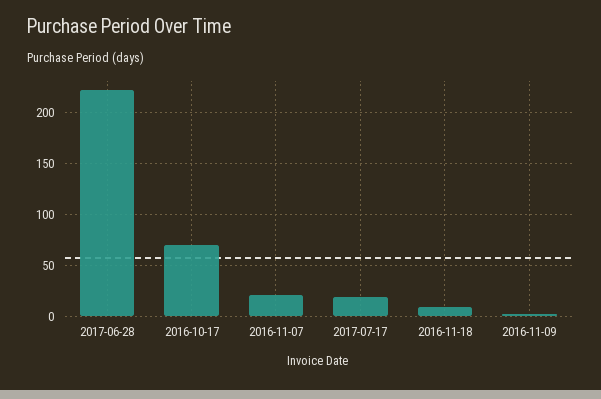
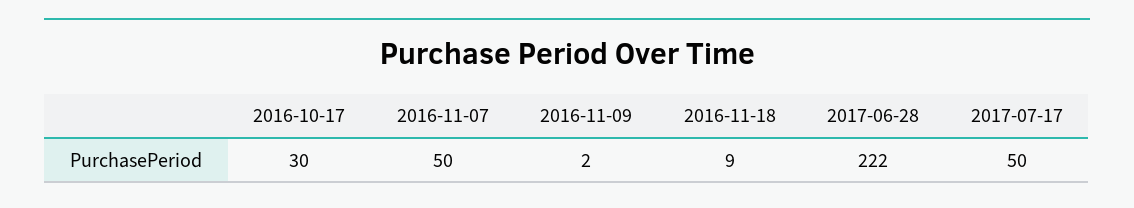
2016-10-17: 70 -> 30
2016-11-07: 20 -> 50
2017-07-17: 20 -> 50

